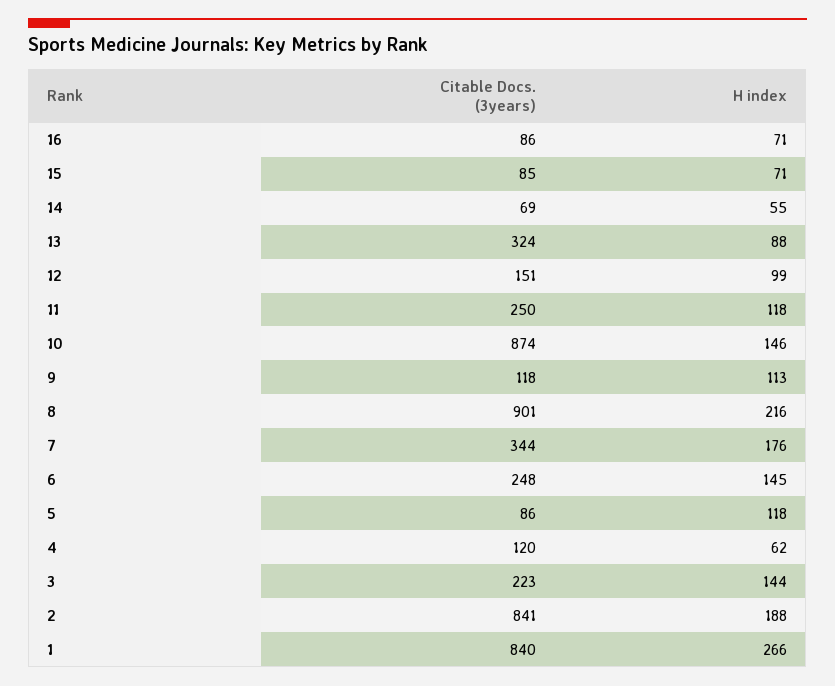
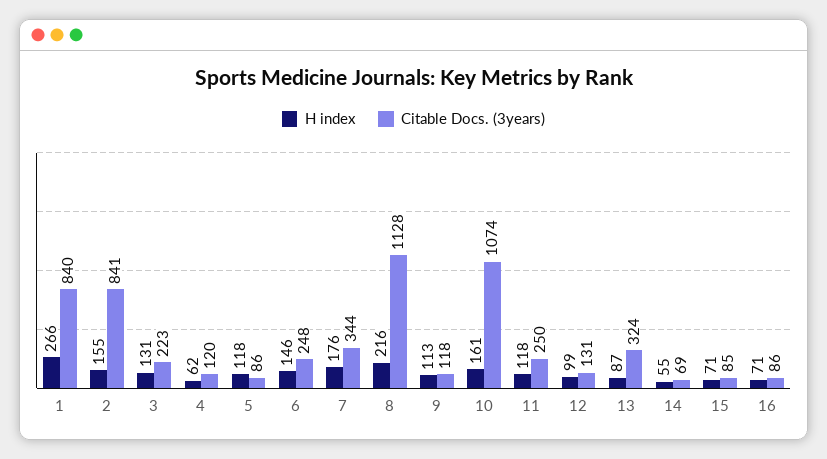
H index, 13: 88 -> 87
Citable Docs. (3years), 12: 151 -> 131
Citable Docs. (3years), 10: 874 -> 1074
H index, 10: 146 -> 161
Citable Docs. (3years), 8: 901 -> 1128
H index, 6: 145 -> 146
H index, 3: 144 -> 131
H index, 2: 188 -> 155

